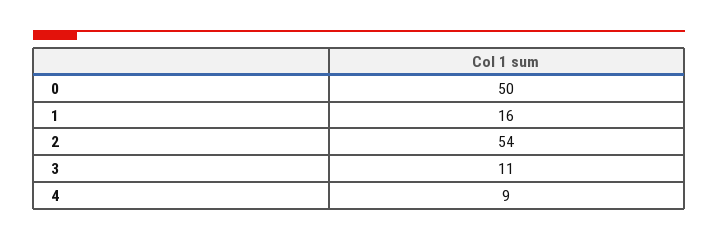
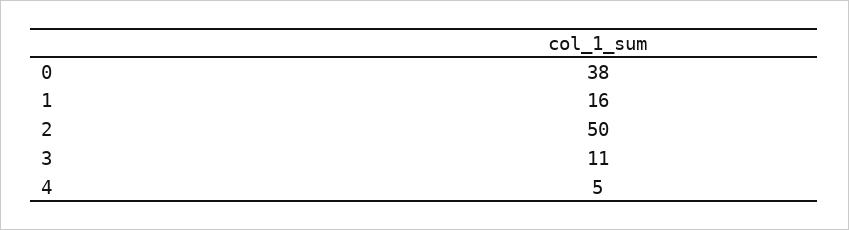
0: 50 -> 38
2: 54 -> 50
4: 9 -> 5

